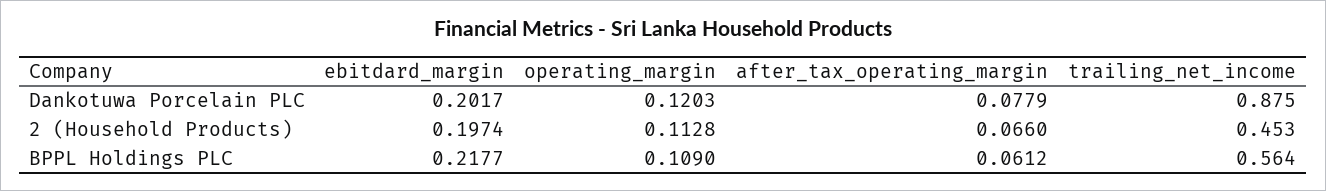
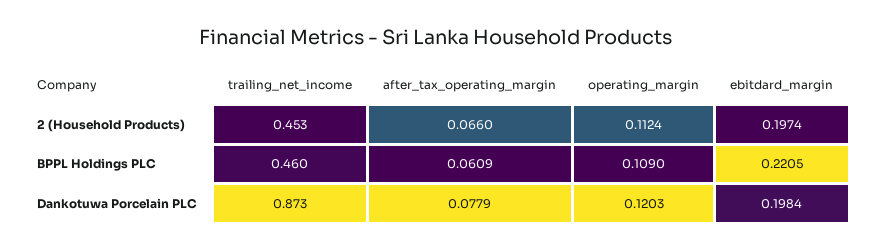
ebitdard_margin, Dankotuwa Porcelain PLC: 0.2017 -> 0.1984
trailing_net_income, Dankotuwa Porcelain PLC: 0.875 -> 0.873
operating_margin, 2 (Household Products): 0.1128 -> 0.1124
ebitdard_margin, BPPL Holdings PLC: 0.2177 -> 0.2205
after_tax_operating_margin, BPPL Holdings PLC: 0.0612 -> 0.0609
trailing_net_income, BPPL Holdings PLC: 0.564 -> 0.46

